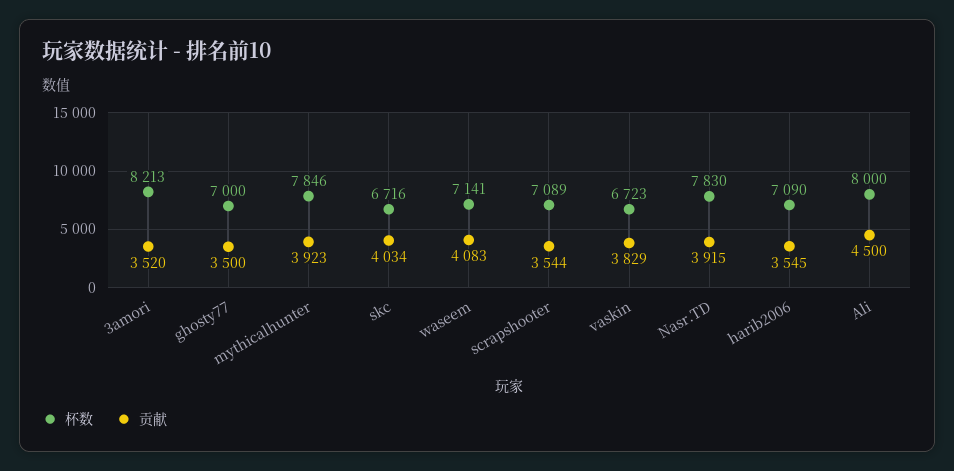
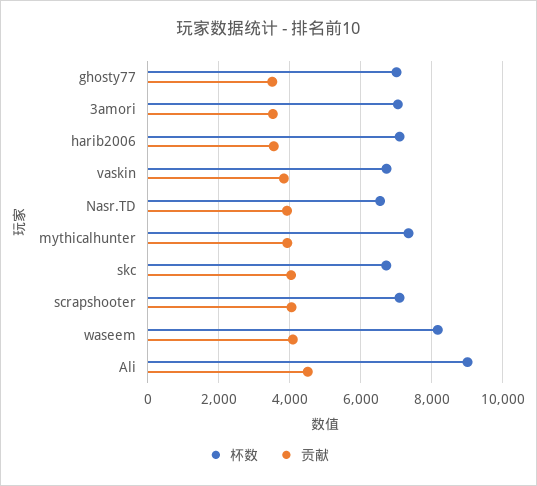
杯数, 3amori: 8213 -> 7000
杯数, mythicalhunter: 7846 -> 7400
杯数, waseem: 7141 -> 8200
贡献, scrapshooter: 3544 -> 4000
杯数, Nasr.TD: 7830 -> 6600
杯数, Ali: 8000 -> 9000

